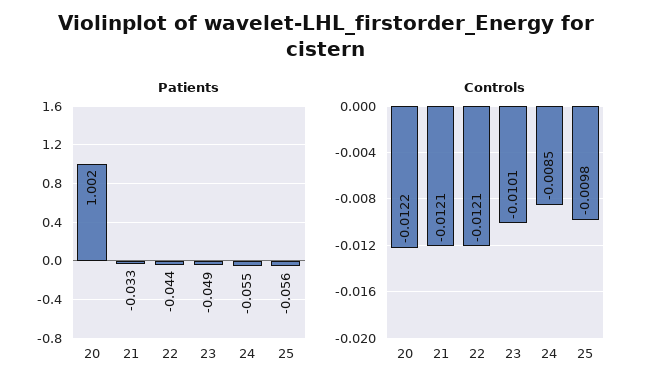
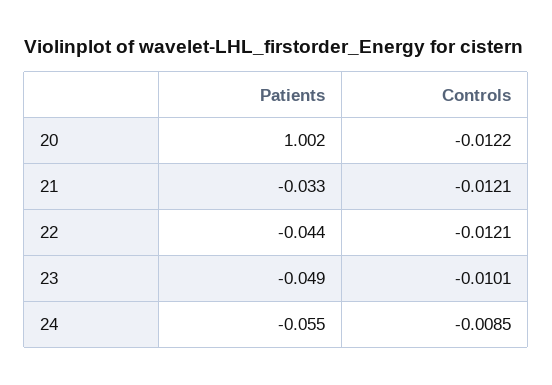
Patients, 25: -0.056 -> none
Controls, 25: -0.0098 -> none

